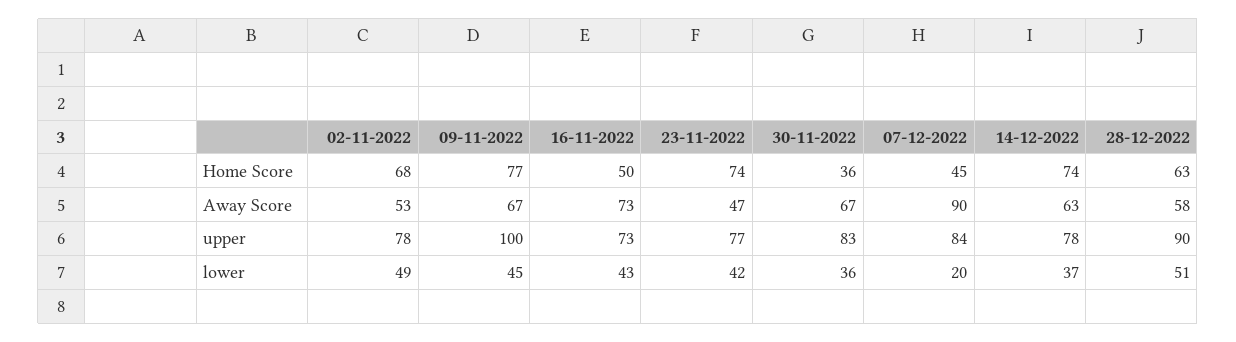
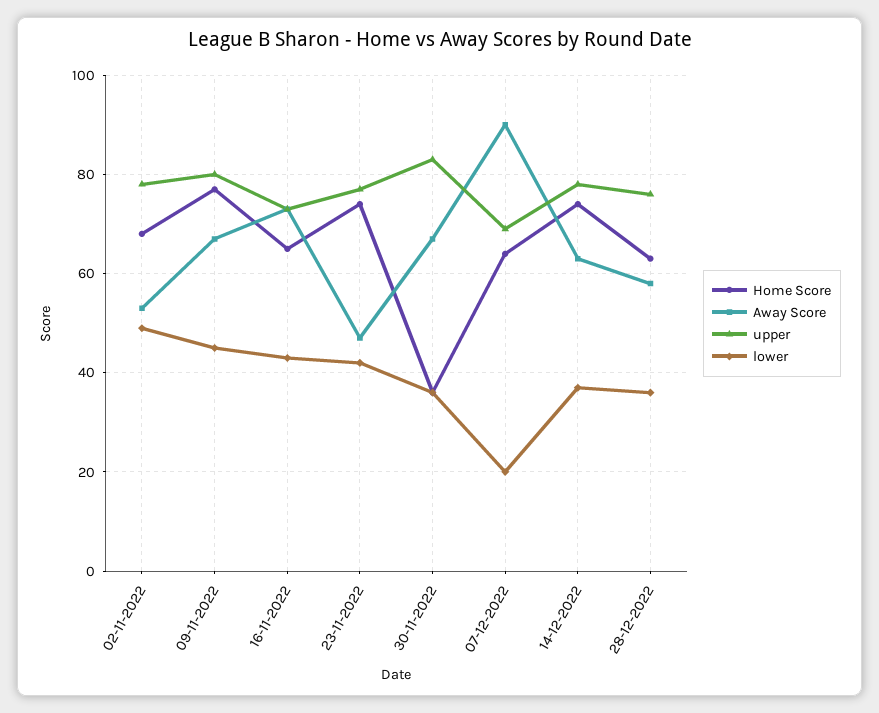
Home Score, 16-11-2022: 50 -> 65
Home Score, 07-12-2022: 45 -> 65
upper, 09-11-2022: 100 -> 80
upper, 07-12-2022: 84 -> 70
upper, 28-12-2022: 90 -> 75
lower, 28-12-2022: 51 -> 35

